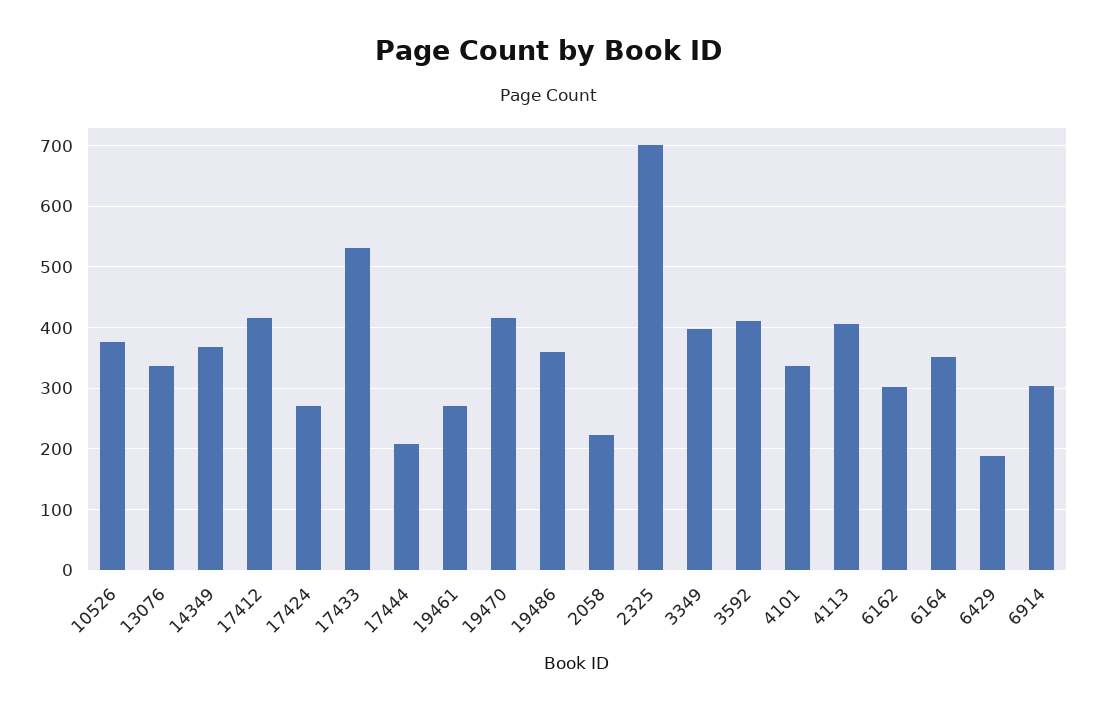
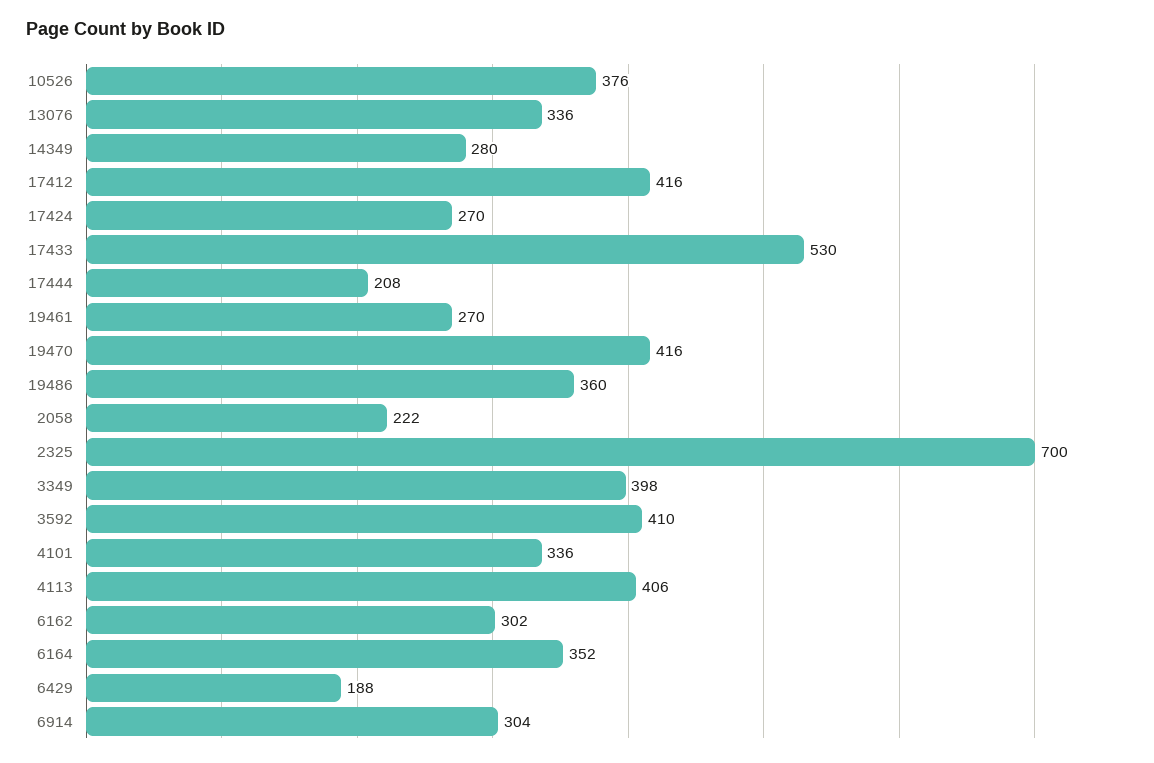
14349: 370 -> 280

